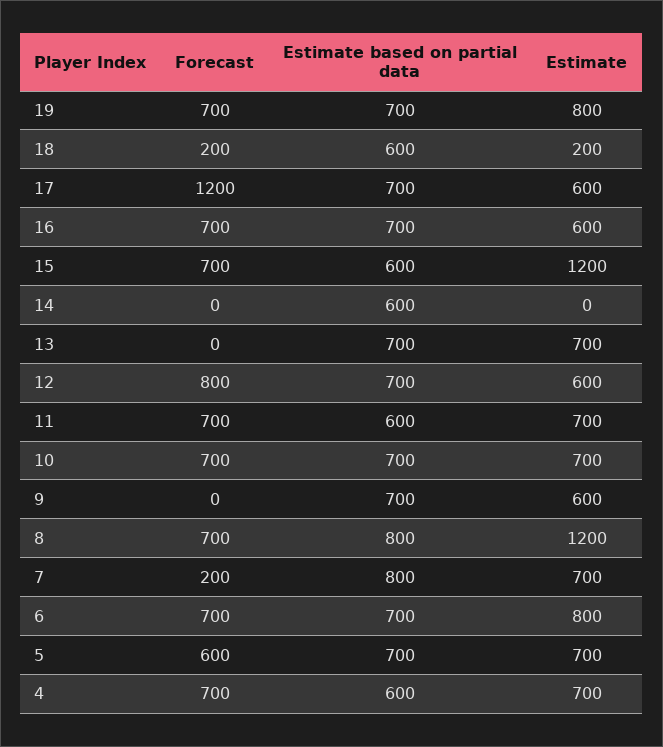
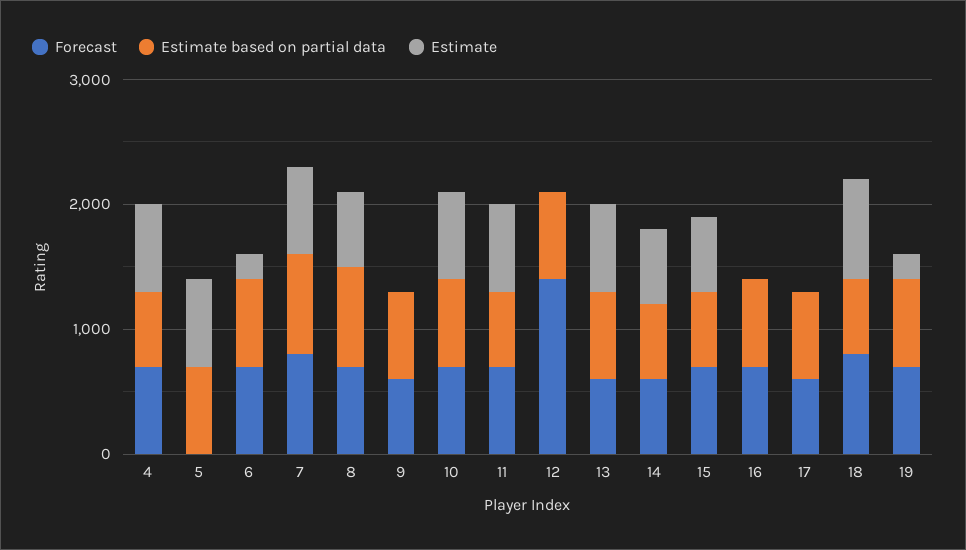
Estimate, 19: 800 -> 200
Forecast, 18: 200 -> 800
Estimate, 18: 200 -> 800
Forecast, 17: 1200 -> 600
Estimate, 17: 600 -> 0
Estimate, 16: 600 -> 0
Estimate, 15: 1200 -> 600
Forecast, 14: 0 -> 600
Estimate, 14: 0 -> 600
Forecast, 13: 0 -> 600
Forecast, 12: 800 -> 1400
Estimate, 12: 600 -> 0
Forecast, 9: 0 -> 600
Estimate, 9: 600 -> 0
Estimate, 8: 1200 -> 600
Forecast, 7: 200 -> 800
Estimate, 6: 800 -> 200
Forecast, 5: 600 -> 0

